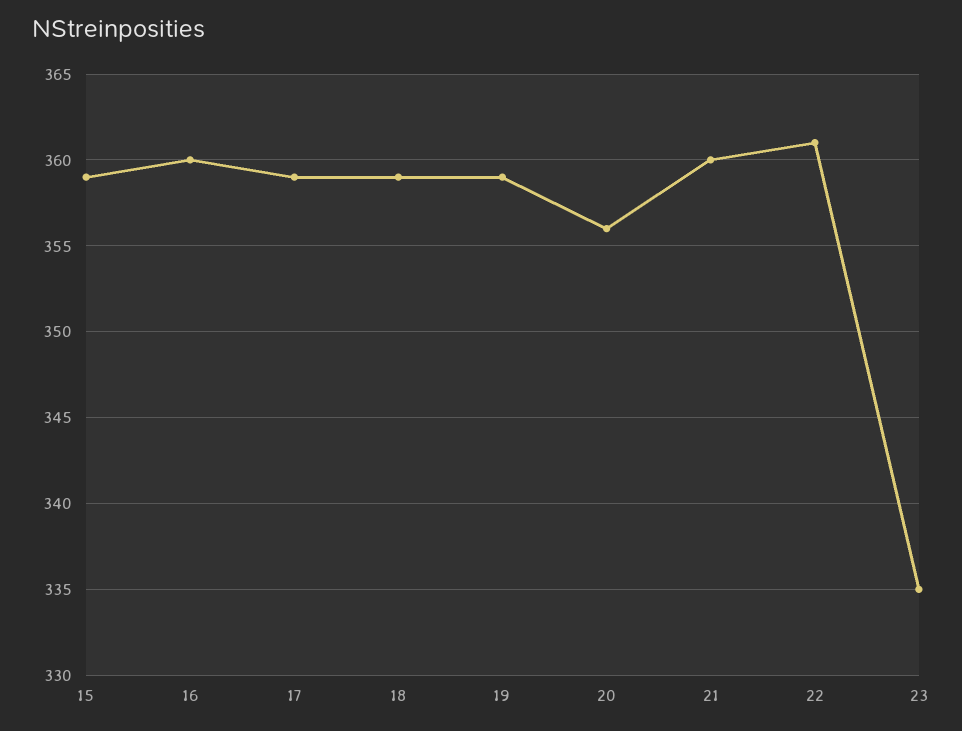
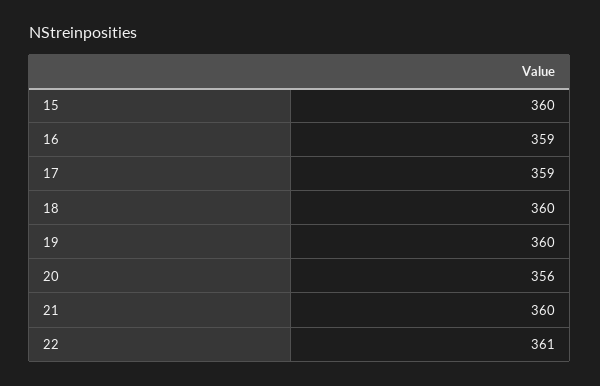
15: 359 -> 360
16: 360 -> 359
18: 359 -> 360
19: 359 -> 360
23: 335 -> none

